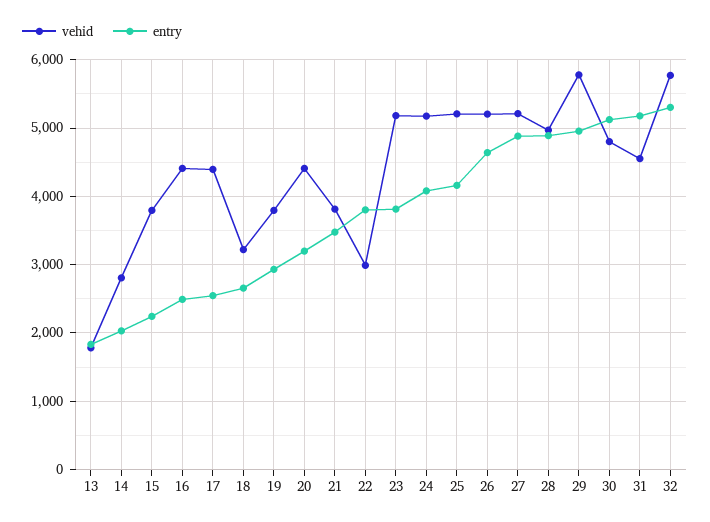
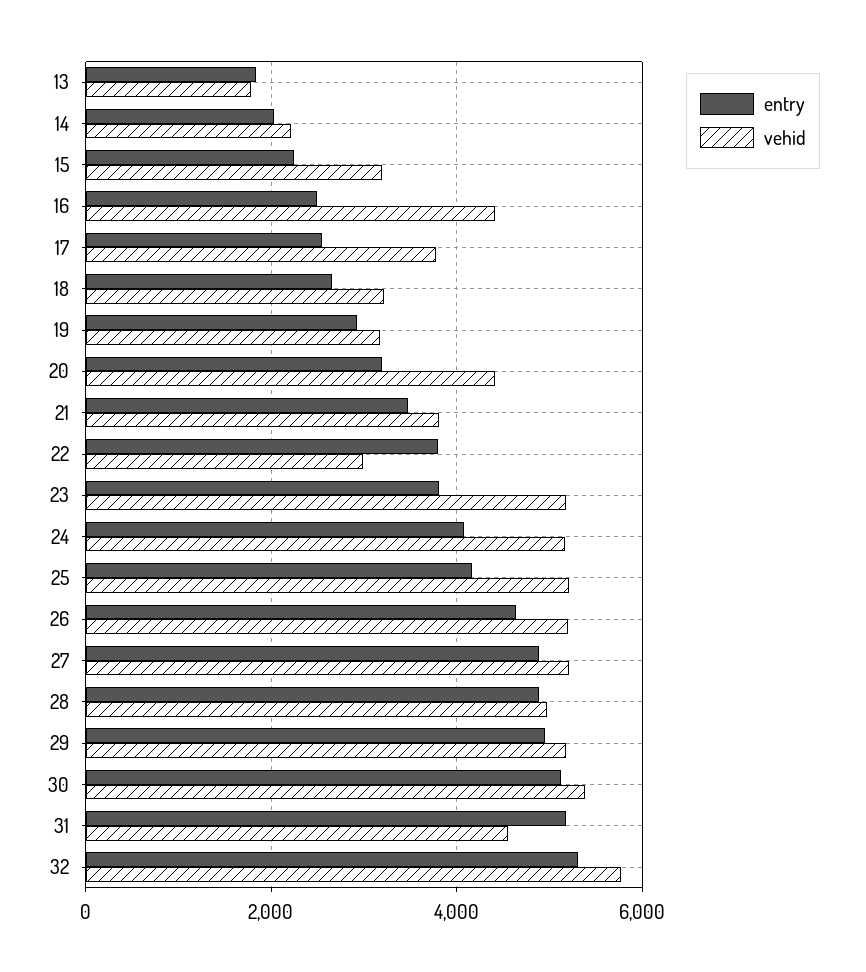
vehid, 14: 2800 -> 2200
vehid, 15: 3800 -> 3200
vehid, 17: 4400 -> 3800
vehid, 19: 3800 -> 3200
vehid, 29: 5800 -> 5200
vehid, 30: 4800 -> 5400

